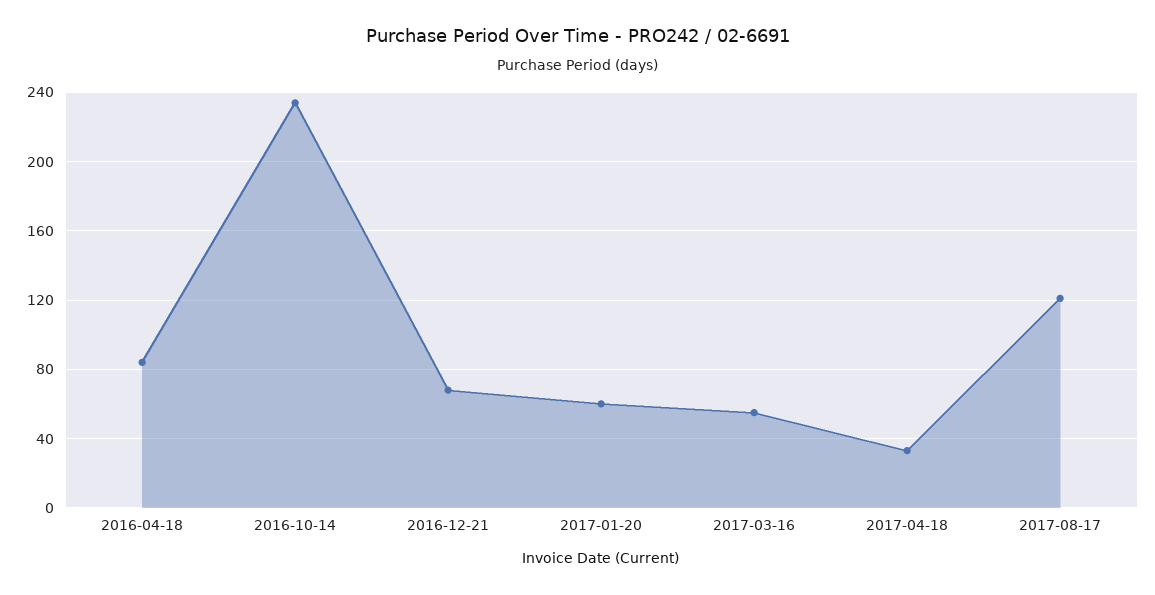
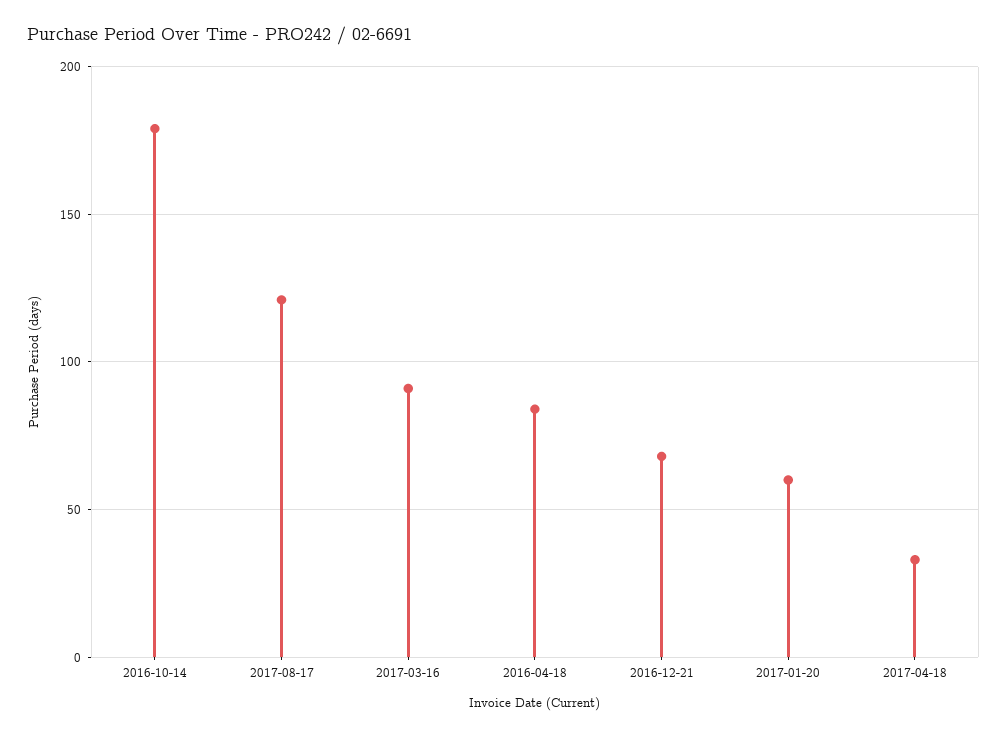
2016-10-14: 235 -> 180
2017-03-16: 55 -> 90

